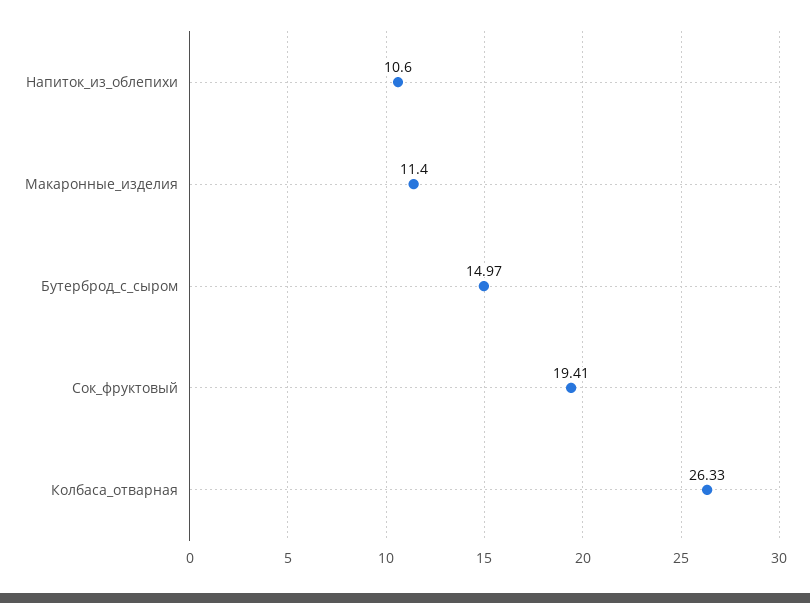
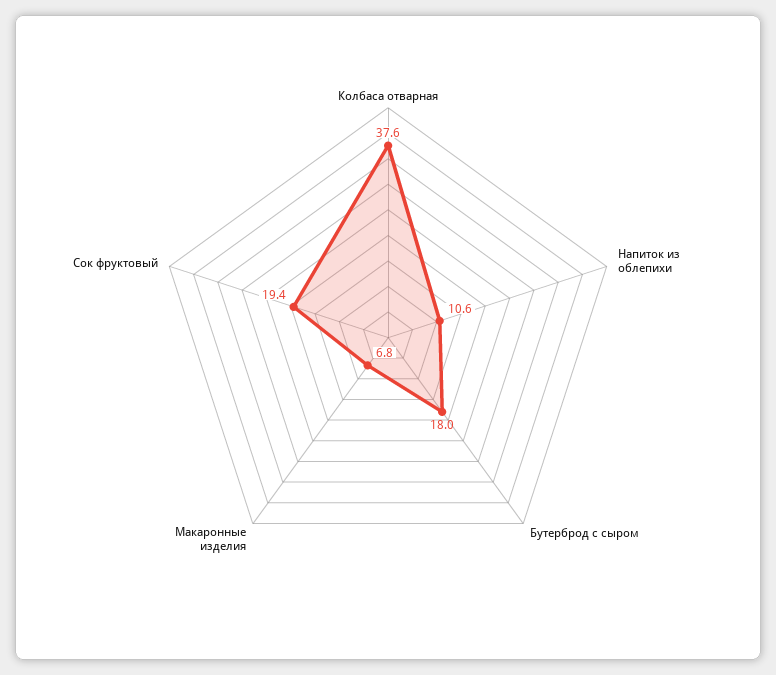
Макаронные_изделия: 11.4 -> 6.8
Бутерброд_с_сыром: 14.97 -> 18
Колбаса_отварная: 26.33 -> 37.6

